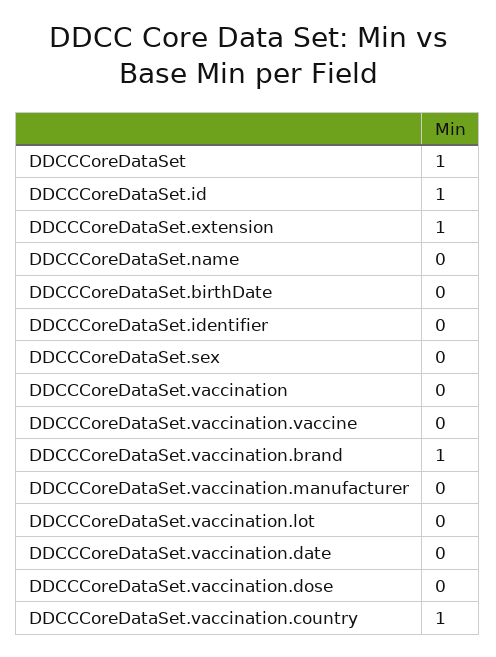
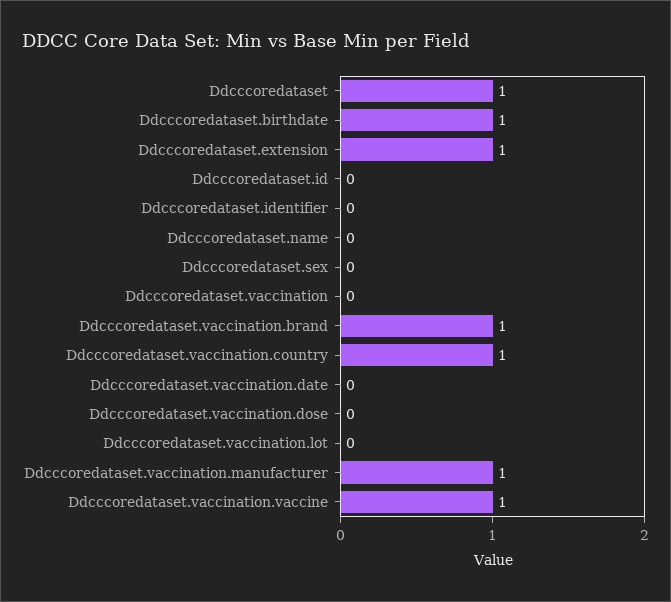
DDCCCoreDataSet.id: 1 -> 0
DDCCCoreDataSet.birthDate: 0 -> 1
DDCCCoreDataSet.vaccination.vaccine: 0 -> 1
DDCCCoreDataSet.vaccination.manufacturer: 0 -> 1

